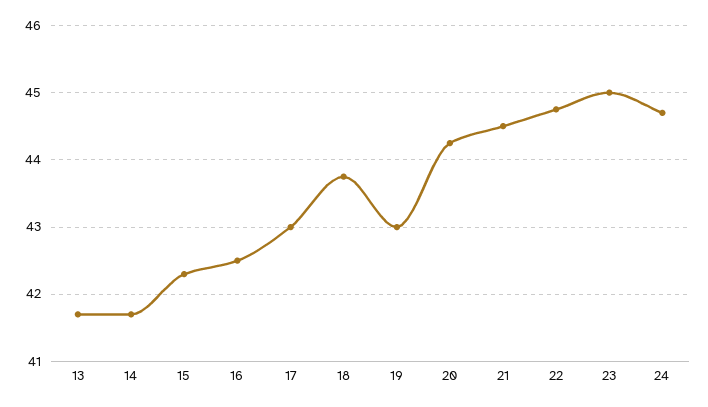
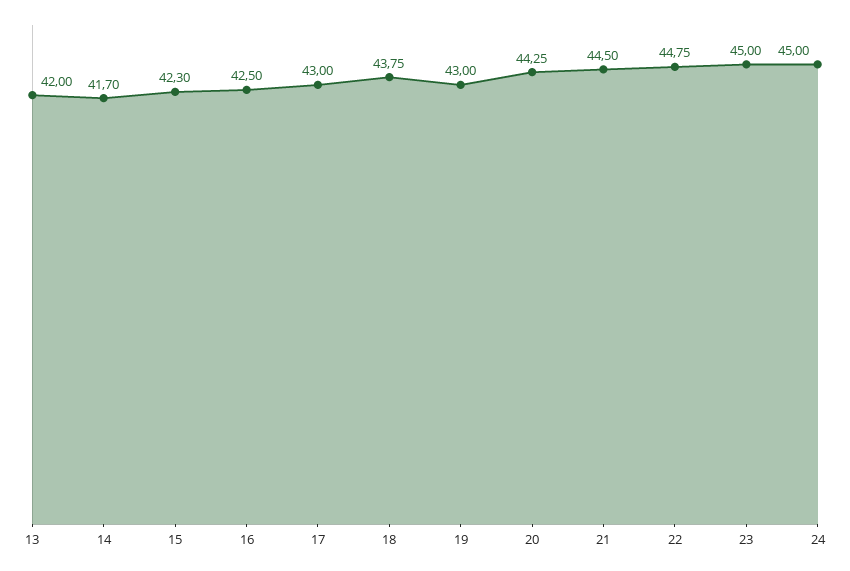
13: 41.7 -> 42
24: 44.7 -> 45

